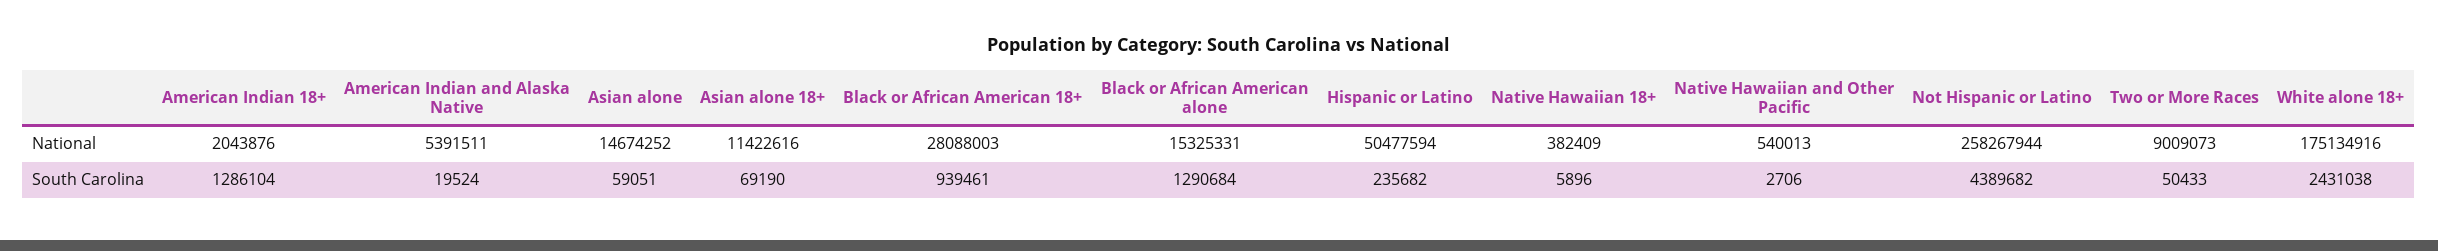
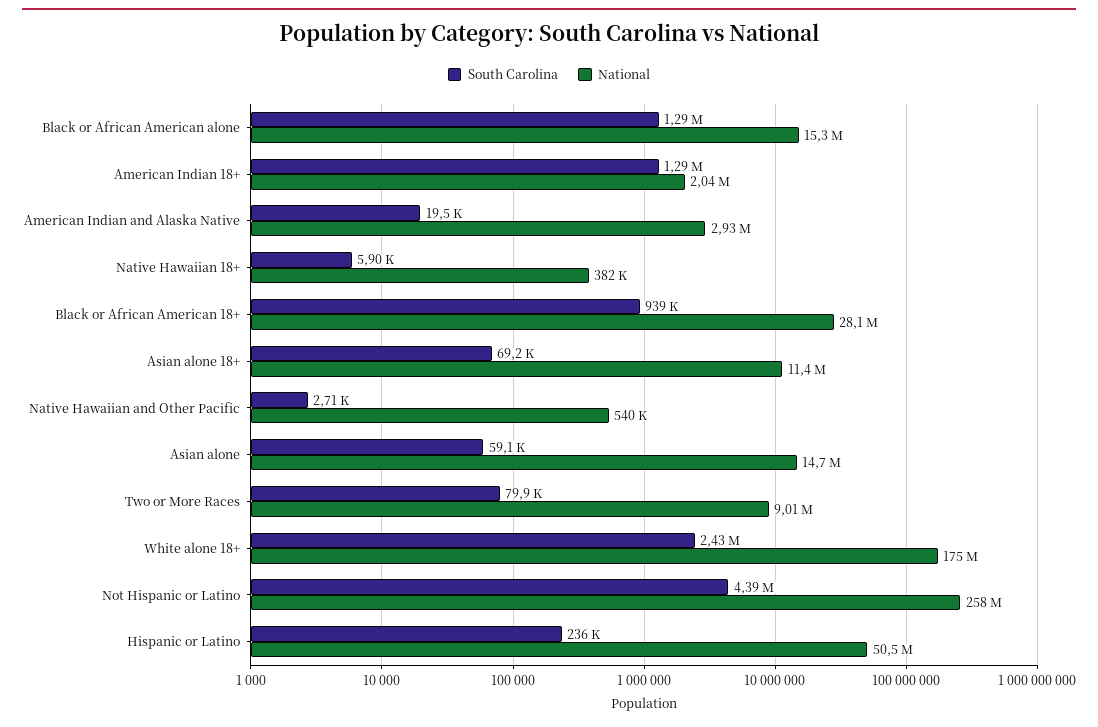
National, American Indian and Alaska Native: 5391511 -> 2930000
South Carolina, Two or More Races: 50433 -> 79900

